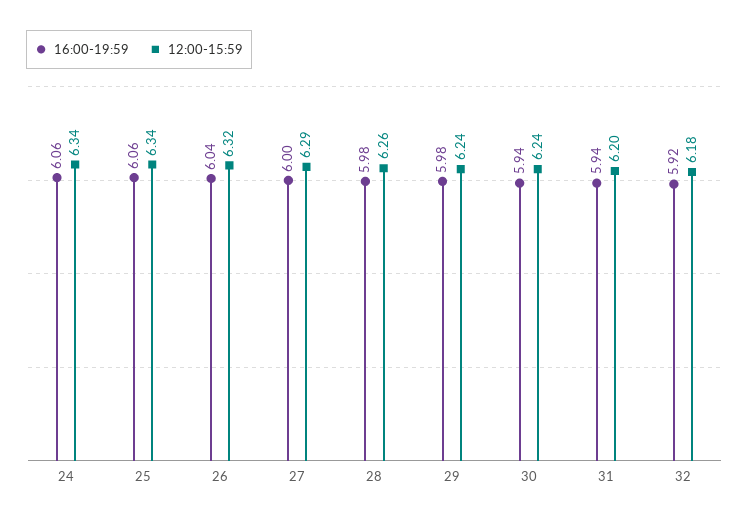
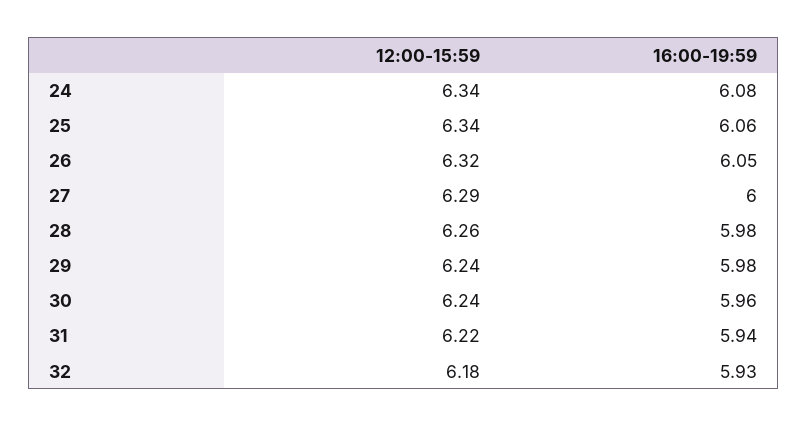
16:00-19:59, 24: 6.06 -> 6.08
16:00-19:59, 26: 6.04 -> 6.05
16:00-19:59, 30: 5.94 -> 5.96
12:00-15:59, 31: 6.2 -> 6.22
16:00-19:59, 32: 5.92 -> 5.93

